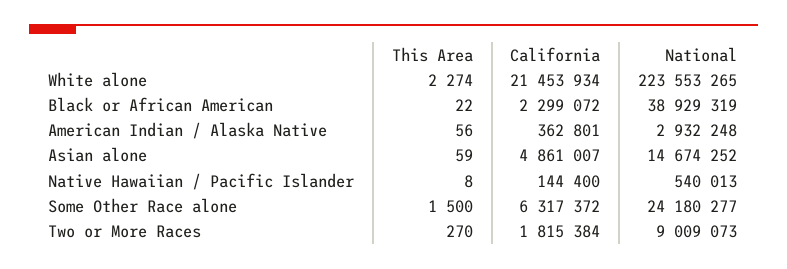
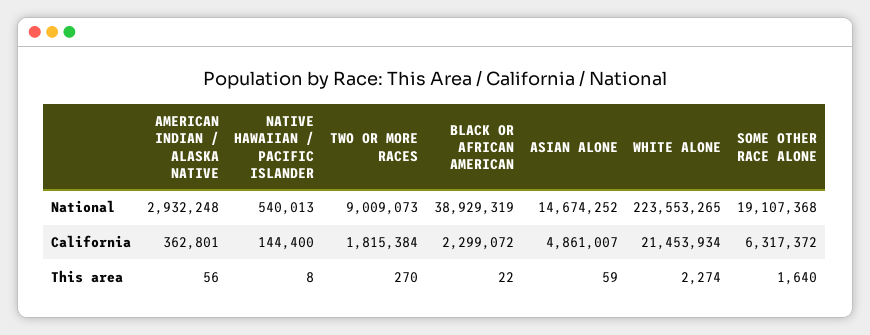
This Area, Some Other Race alone: 1500 -> 1640
National, Some Other Race alone: 24180277 -> 19107368

